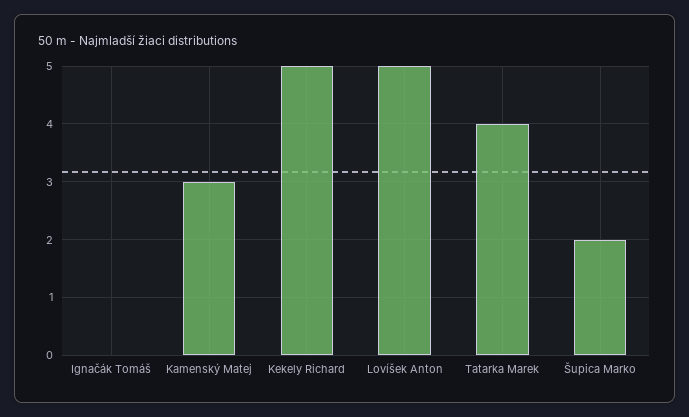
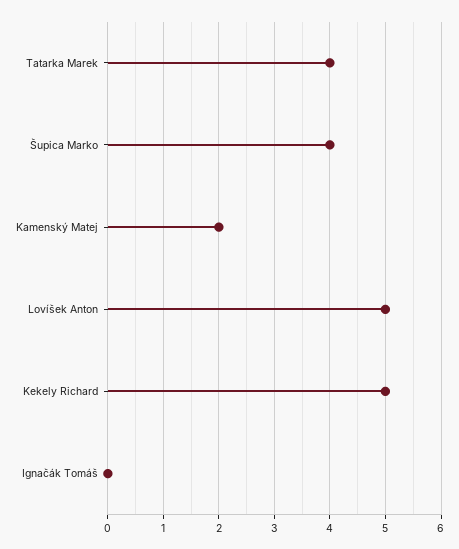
Kamenský Matej: 3 -> 2
Šupica Marko: 2 -> 4

